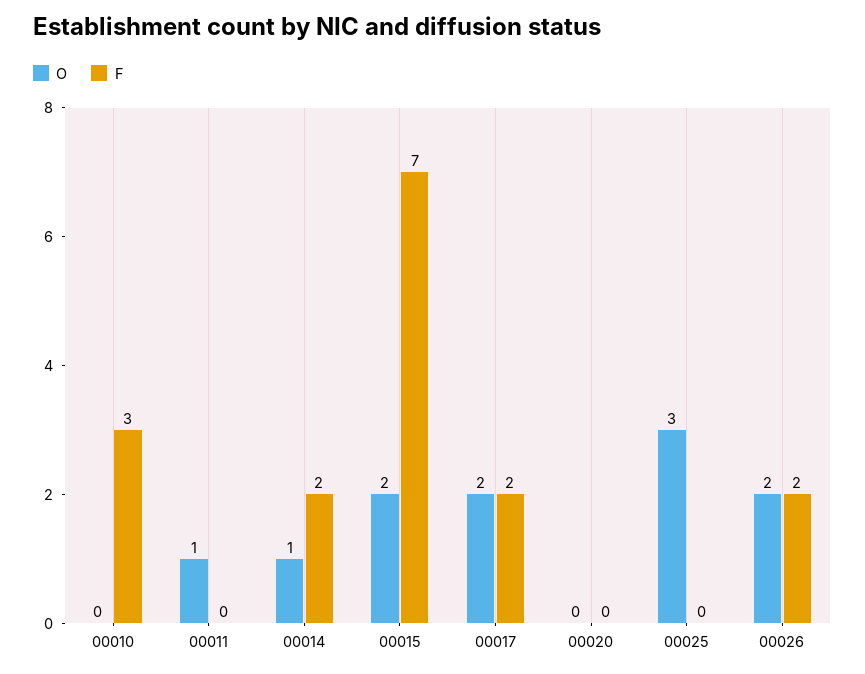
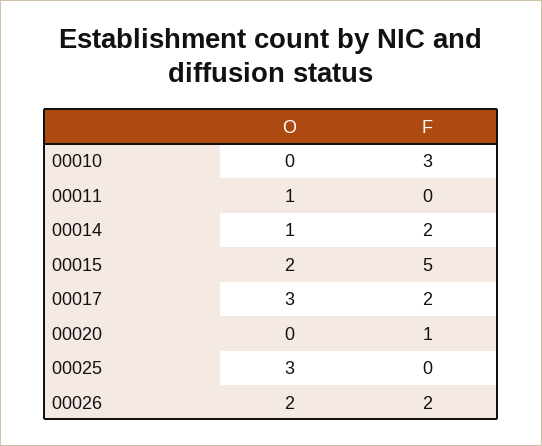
F, 00015: 7 -> 5
O, 00017: 2 -> 3
F, 00020: 0 -> 1

